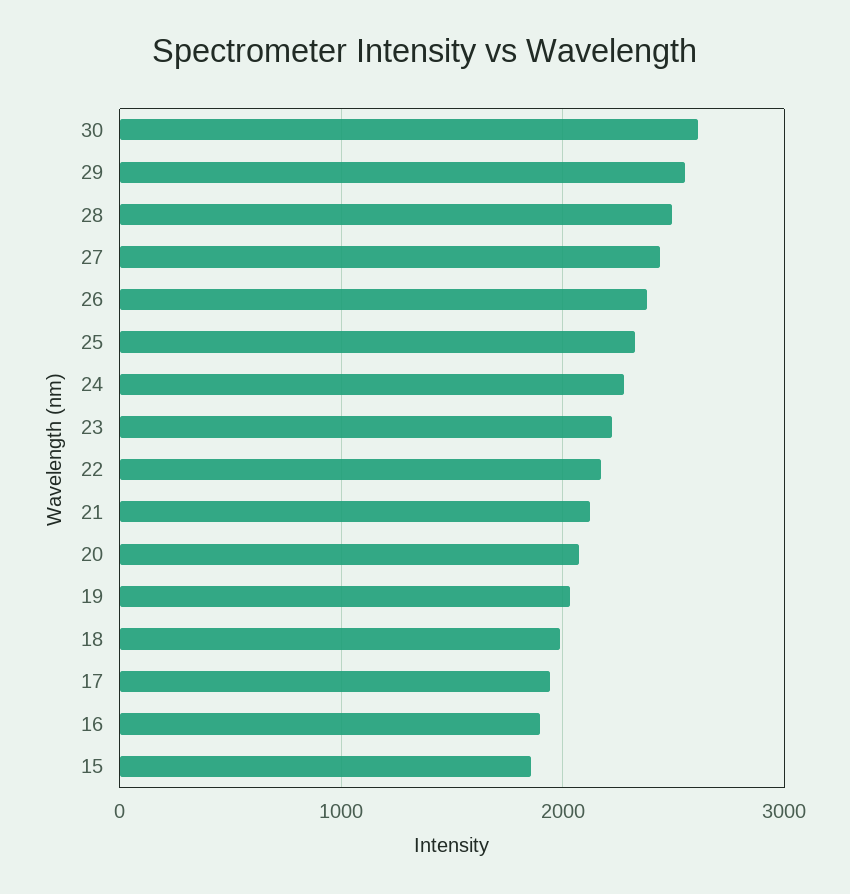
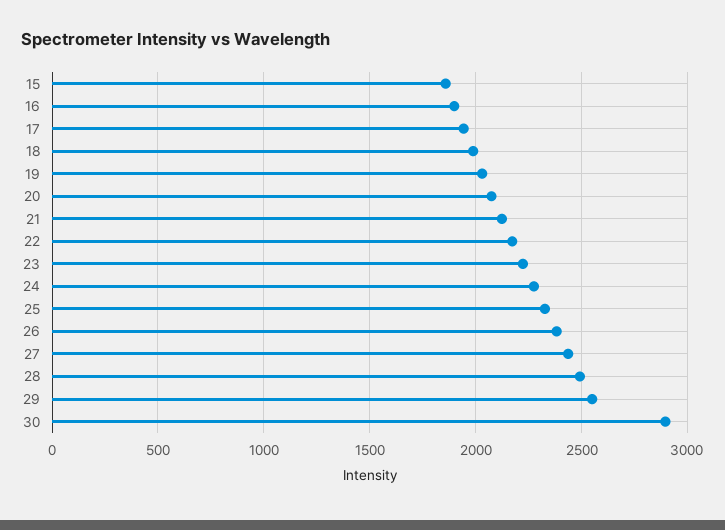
30: 2600 -> 2900

